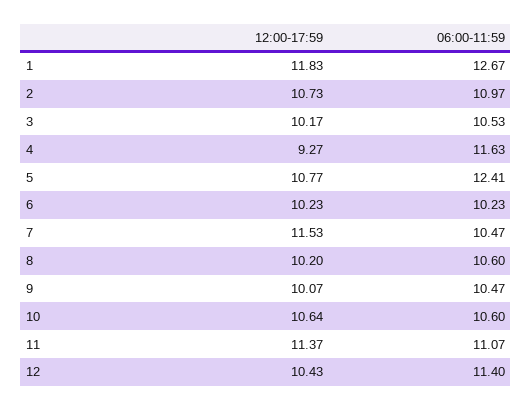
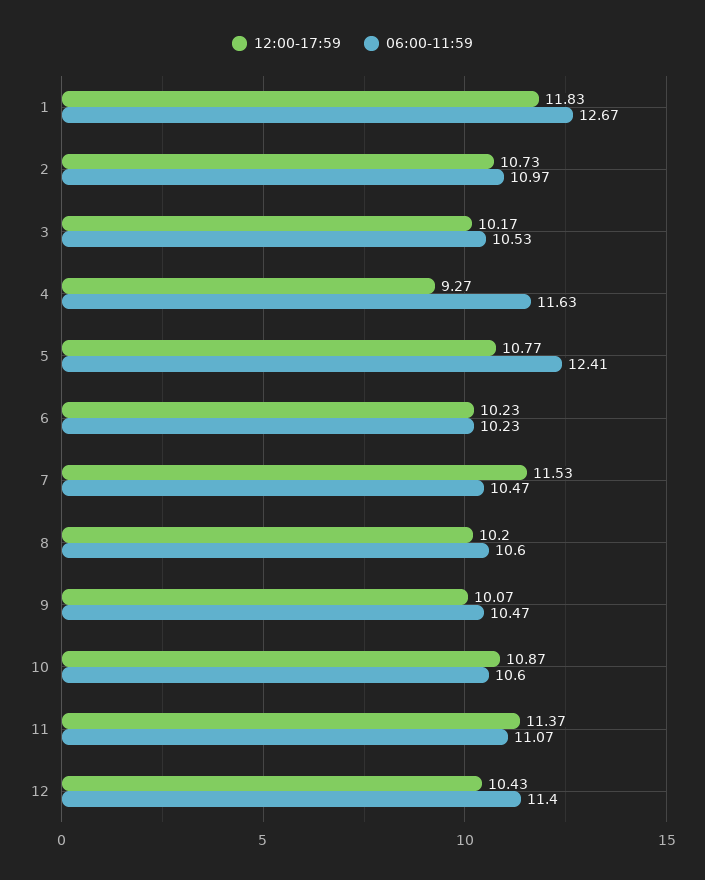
12:00-17:59, 10: 10.64 -> 10.87

